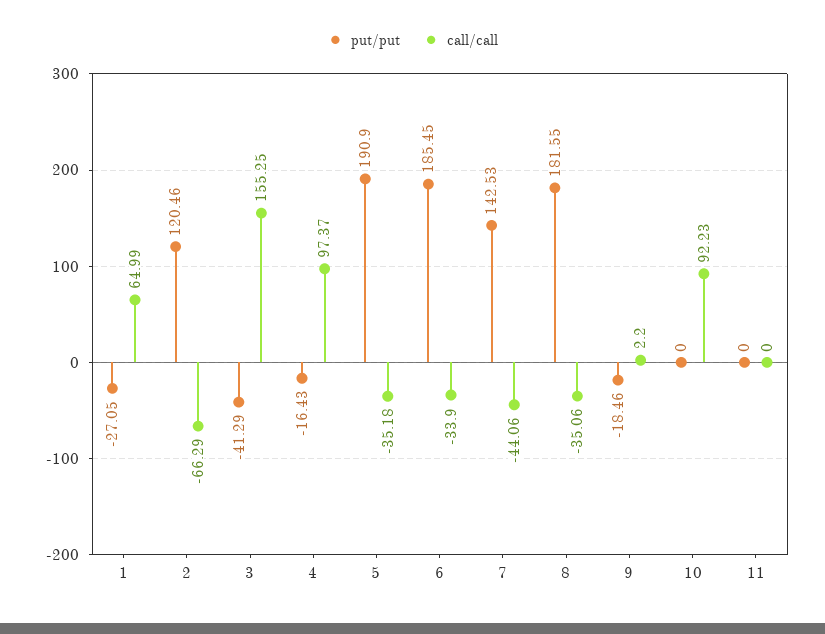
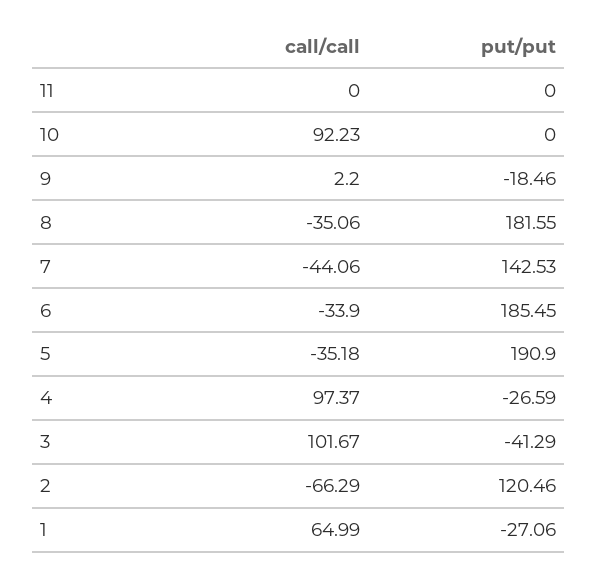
put/put, 1: -27.05 -> -27.06
call/call, 3: 155.25 -> 101.67
put/put, 4: -16.43 -> -26.59

